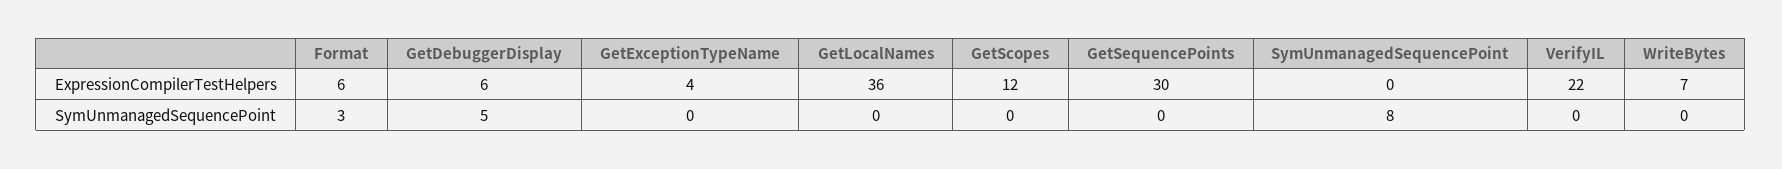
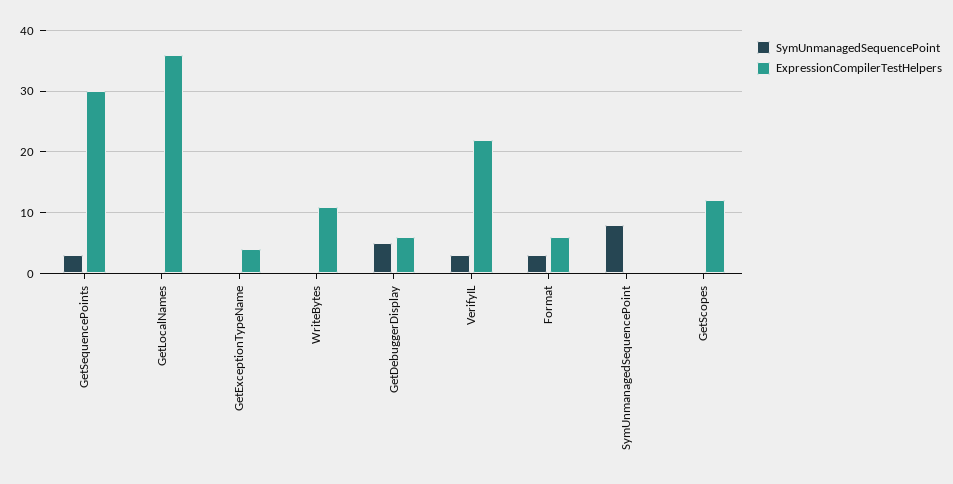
ExpressionCompilerTestHelpers, WriteBytes: 7 -> 11
SymUnmanagedSequencePoint, GetSequencePoints: 0 -> 3
SymUnmanagedSequencePoint, VerifyIL: 0 -> 3

